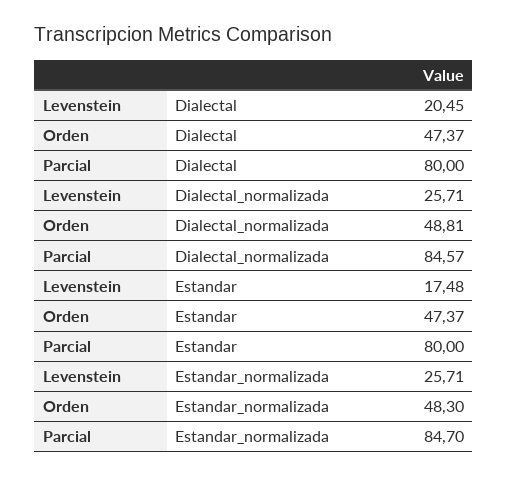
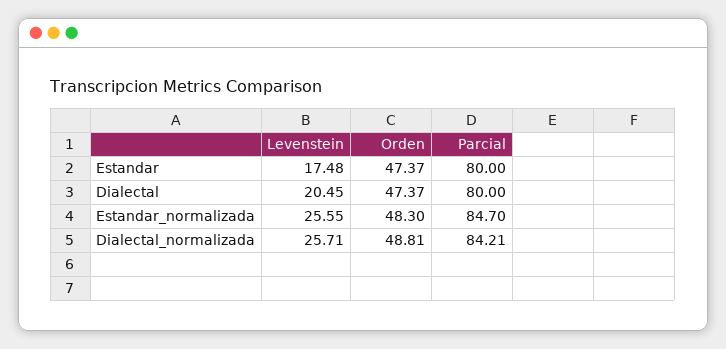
Parcial, Dialectal_normalizada: 84.57 -> 84.21
Levenstein, Estandar_normalizada: 25.71 -> 25.55

